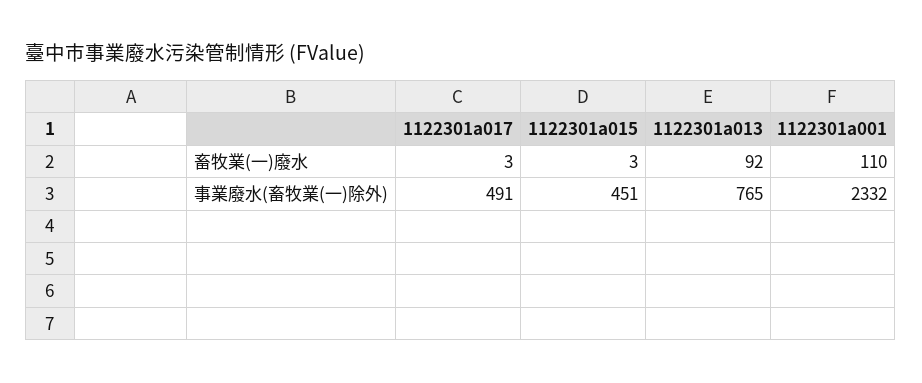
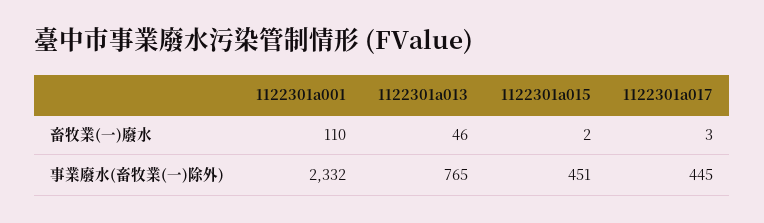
1122301a015, 畜牧業(一)廢水: 3 -> 2
1122301a013, 畜牧業(一)廢水: 92 -> 46
1122301a017, 事業廢水(畜牧業(一)除外): 491 -> 445

